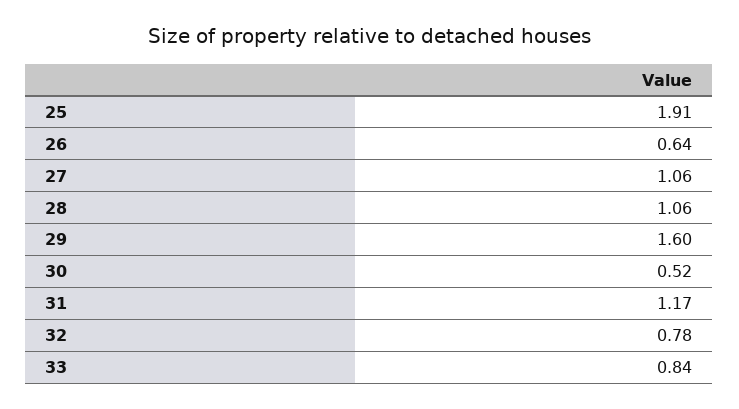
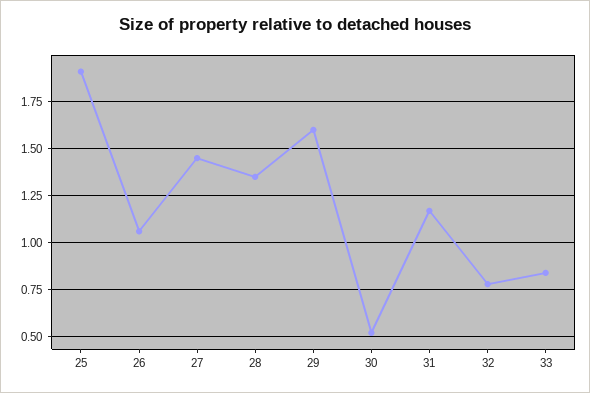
26: 0.64 -> 1.05
27: 1.06 -> 1.45
28: 1.06 -> 1.35

